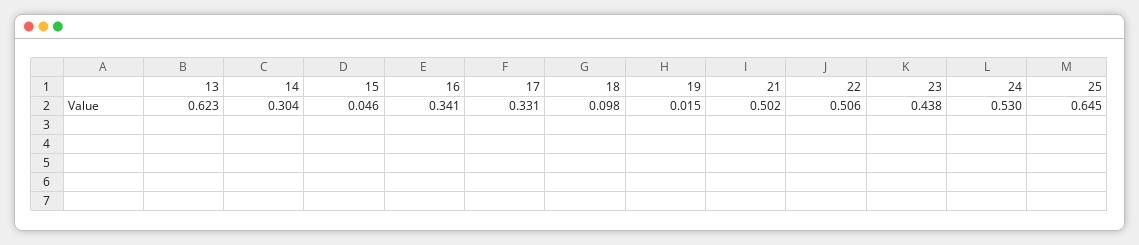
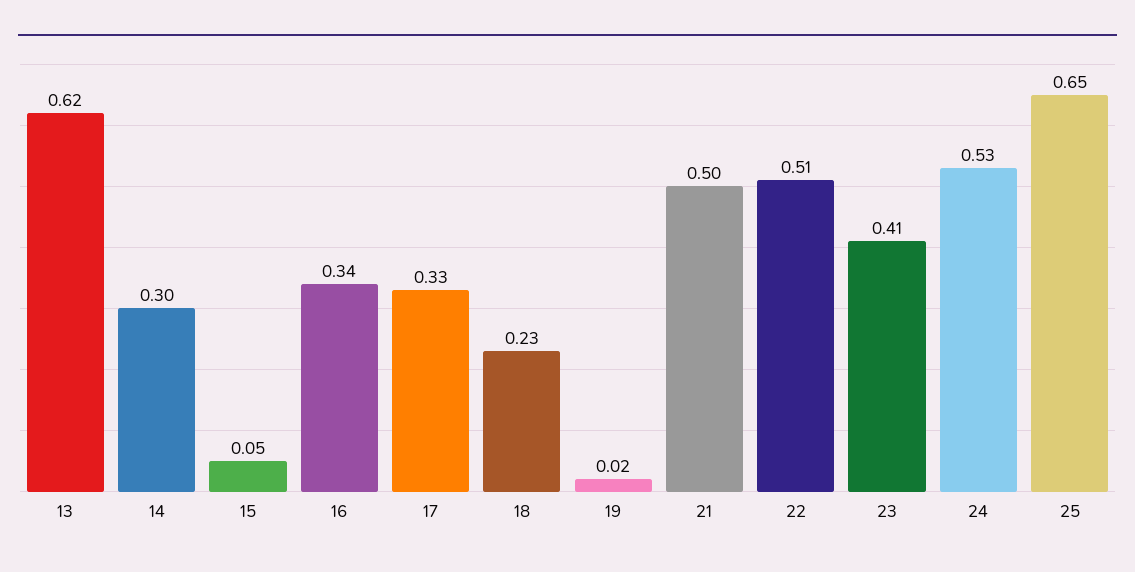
18: 0.098 -> 0.23
23: 0.438 -> 0.41

